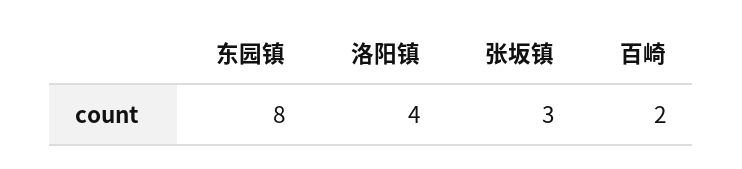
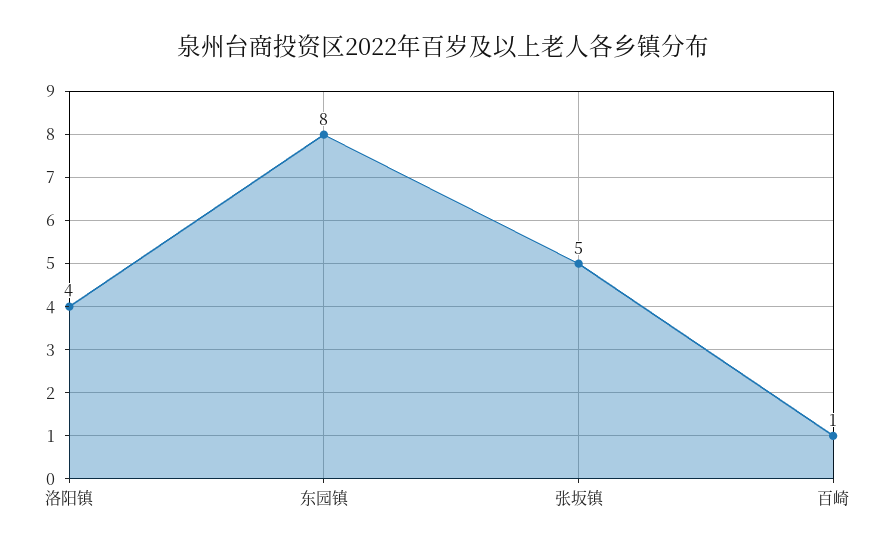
张坂镇: 3 -> 5
百崎: 2 -> 1

